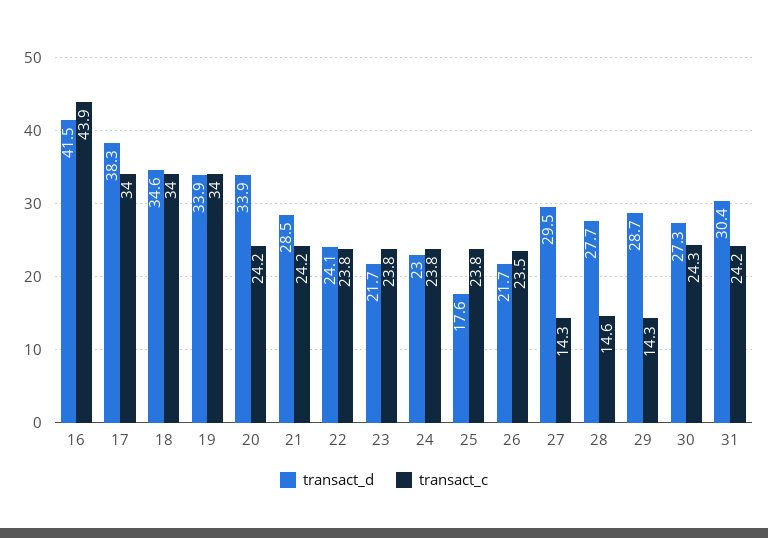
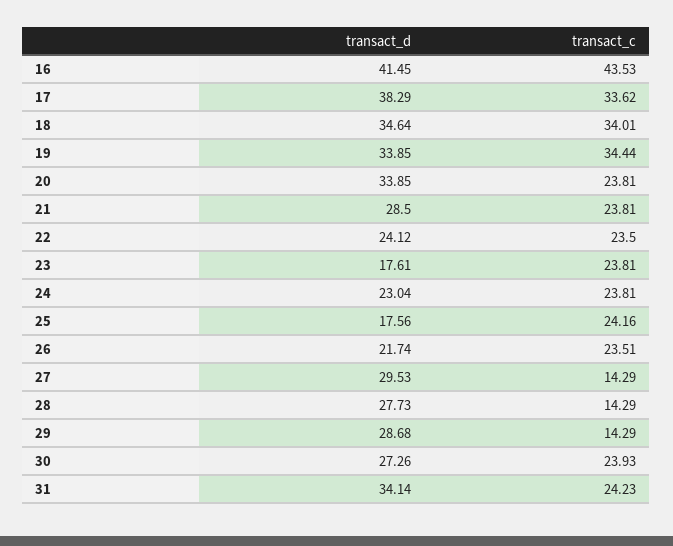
transact_c, 16: 43.9 -> 43.53
transact_c, 17: 34 -> 33.62
transact_c, 19: 34 -> 34.44
transact_c, 20: 24.2 -> 23.81
transact_c, 21: 24.2 -> 23.81
transact_c, 22: 23.8 -> 23.5
transact_d, 23: 21.7 -> 17.61
transact_c, 25: 23.8 -> 24.16
transact_c, 28: 14.6 -> 14.29
transact_c, 30: 24.3 -> 23.93
transact_d, 31: 30.4 -> 34.14

